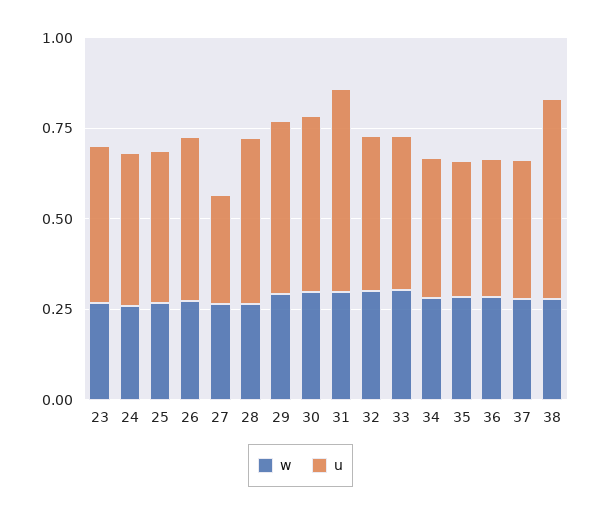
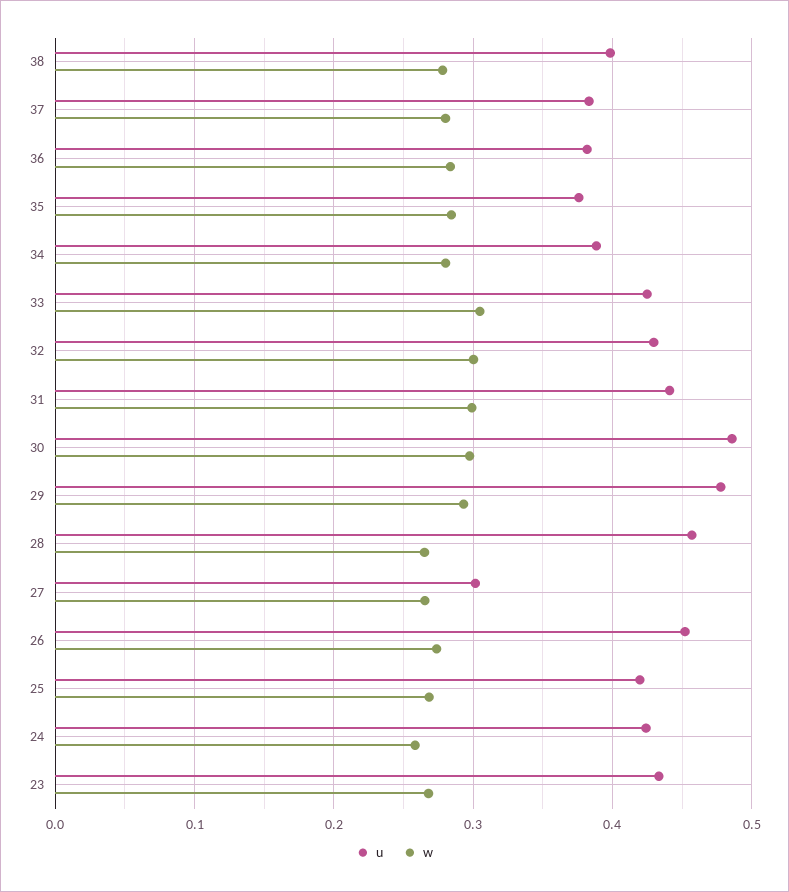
u, 31: 0.55 -> 0.44
u, 38: 0.55 -> 0.4

